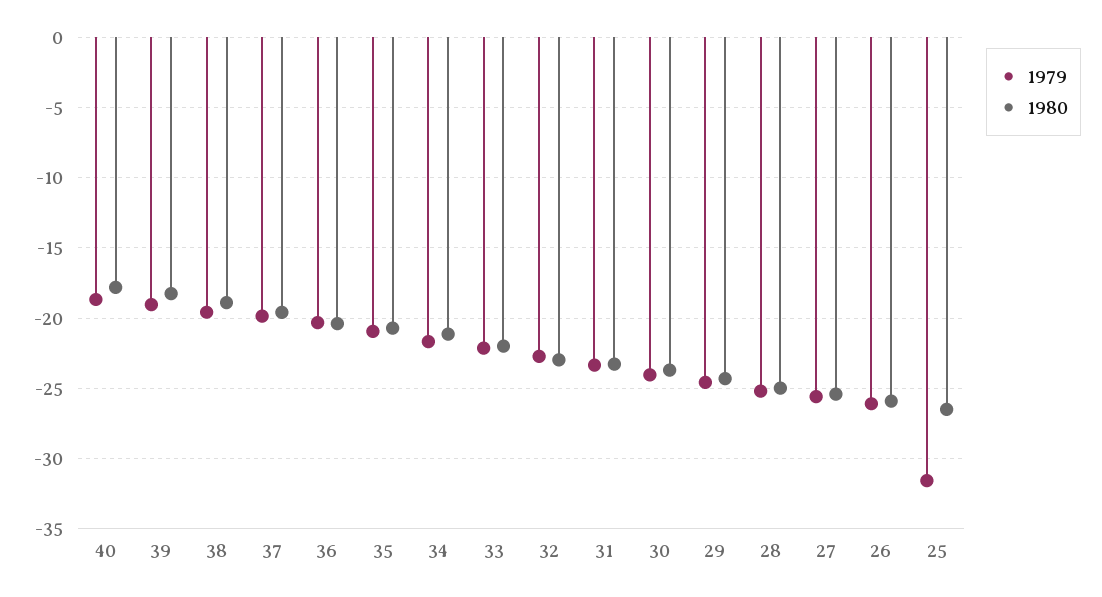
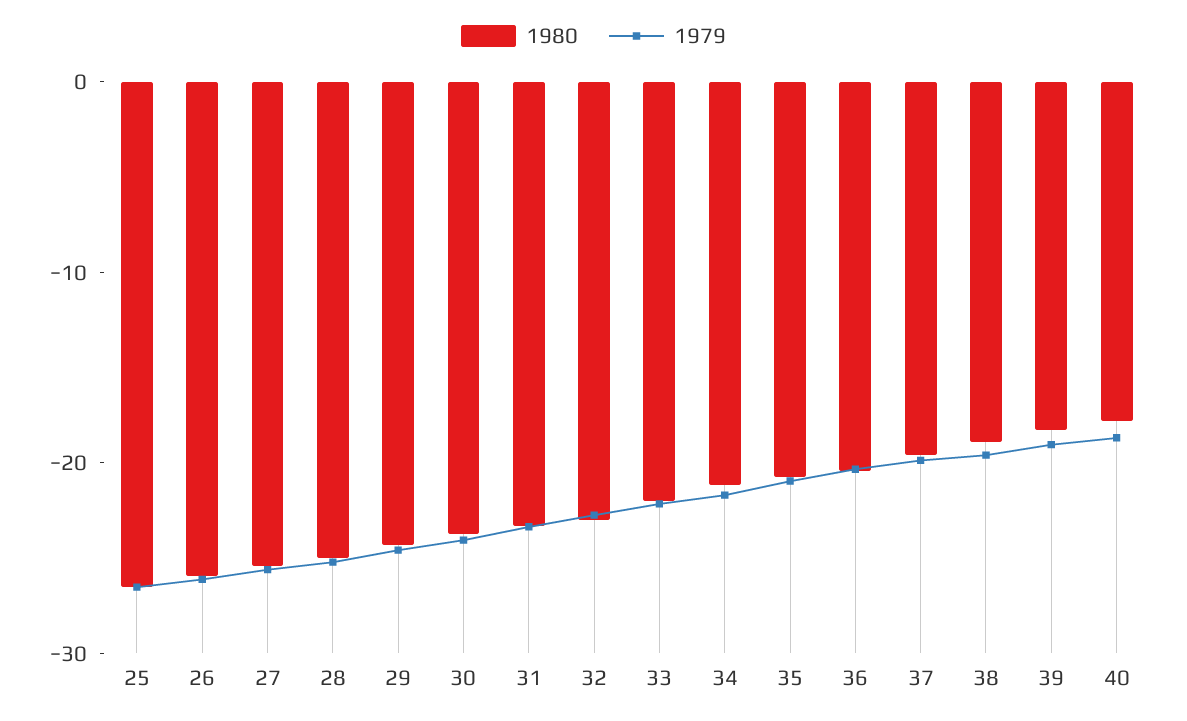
1979, 25: -31.5 -> -26

